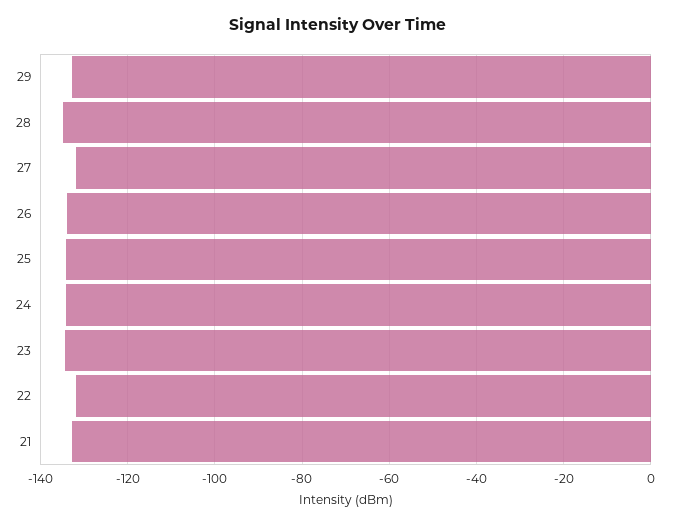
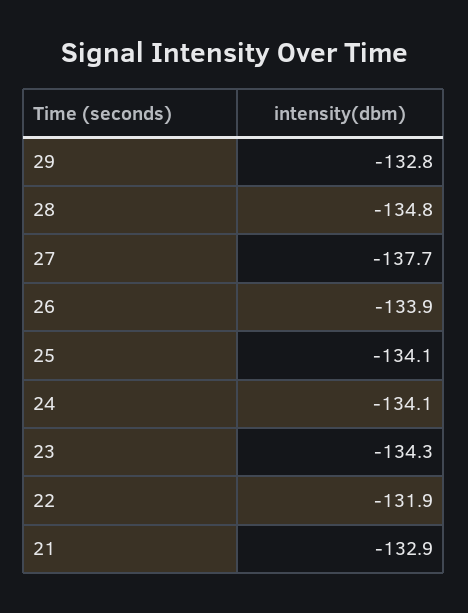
27: -132 -> -137.7

